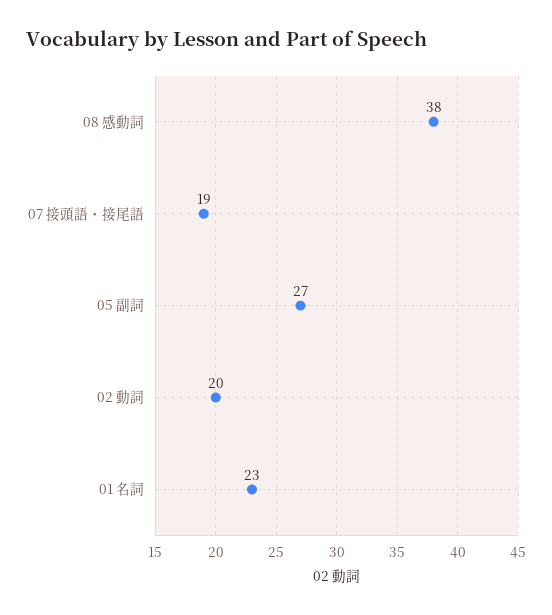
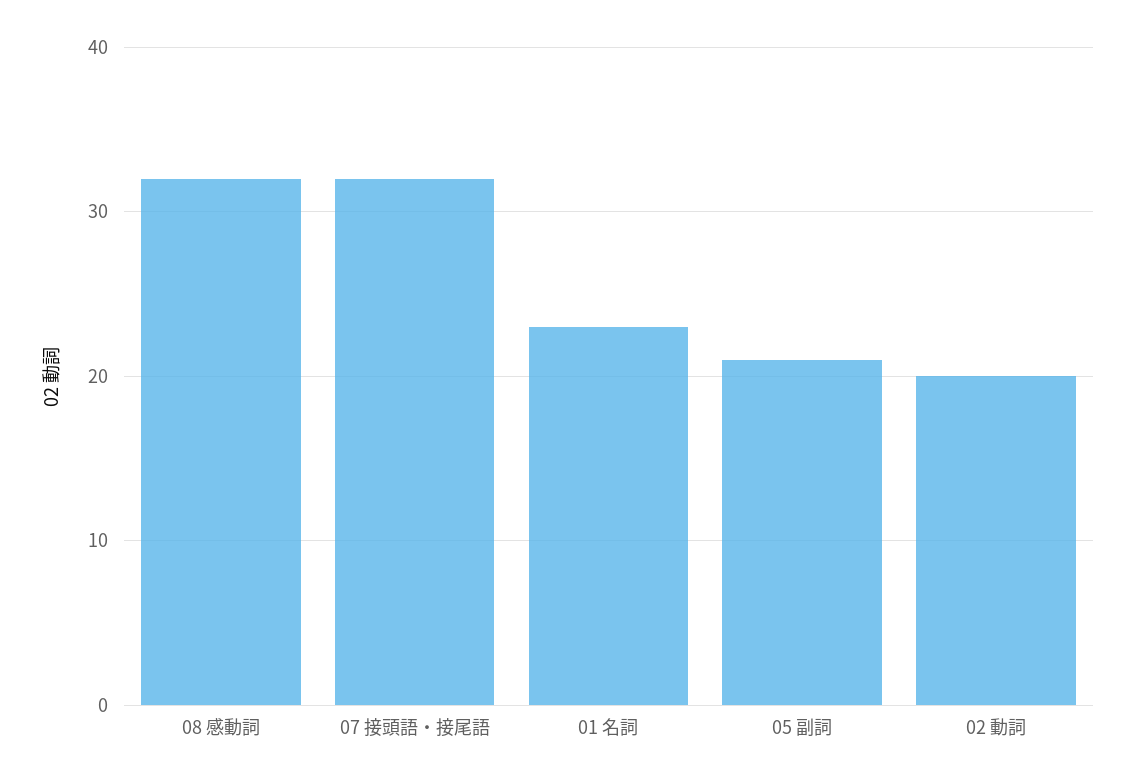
08 感動詞: 38 -> 32
07 接頭語・接尾語: 19 -> 32
05 副詞: 27 -> 21

